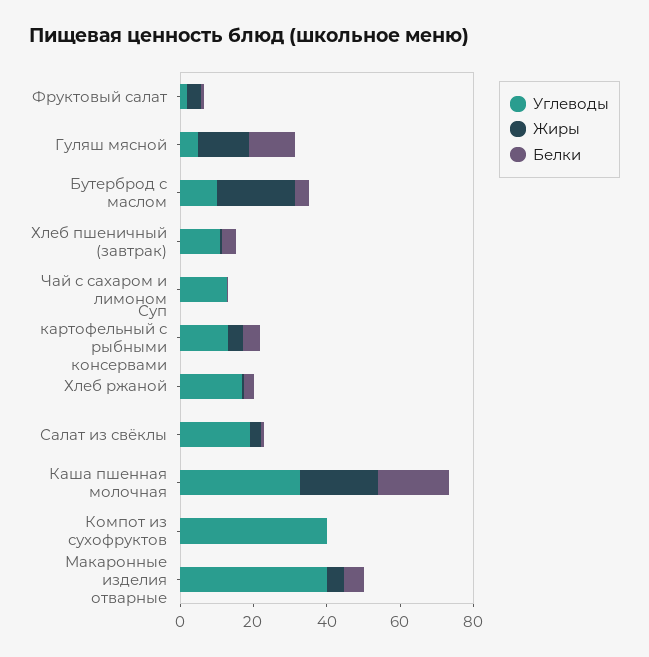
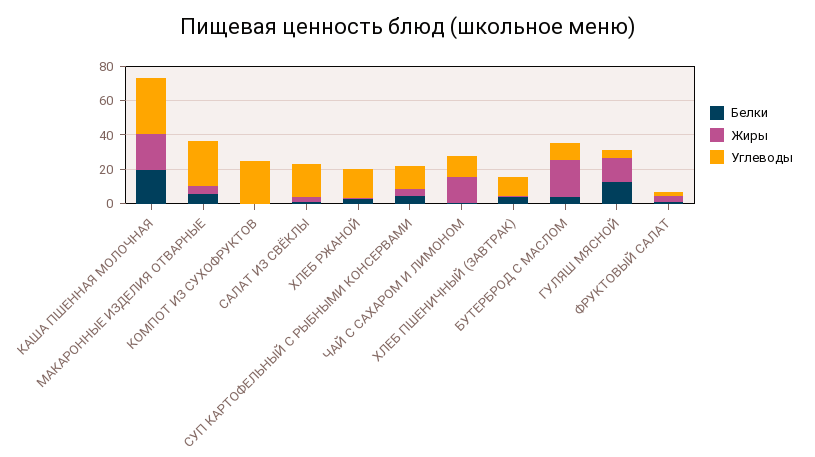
Жиры, Чай с сахаром и лимоном: 0 -> 15
Углеводы, Компот из сухофруктов: 40 -> 25
Углеводы, Макаронные изделия отварные: 40 -> 25

